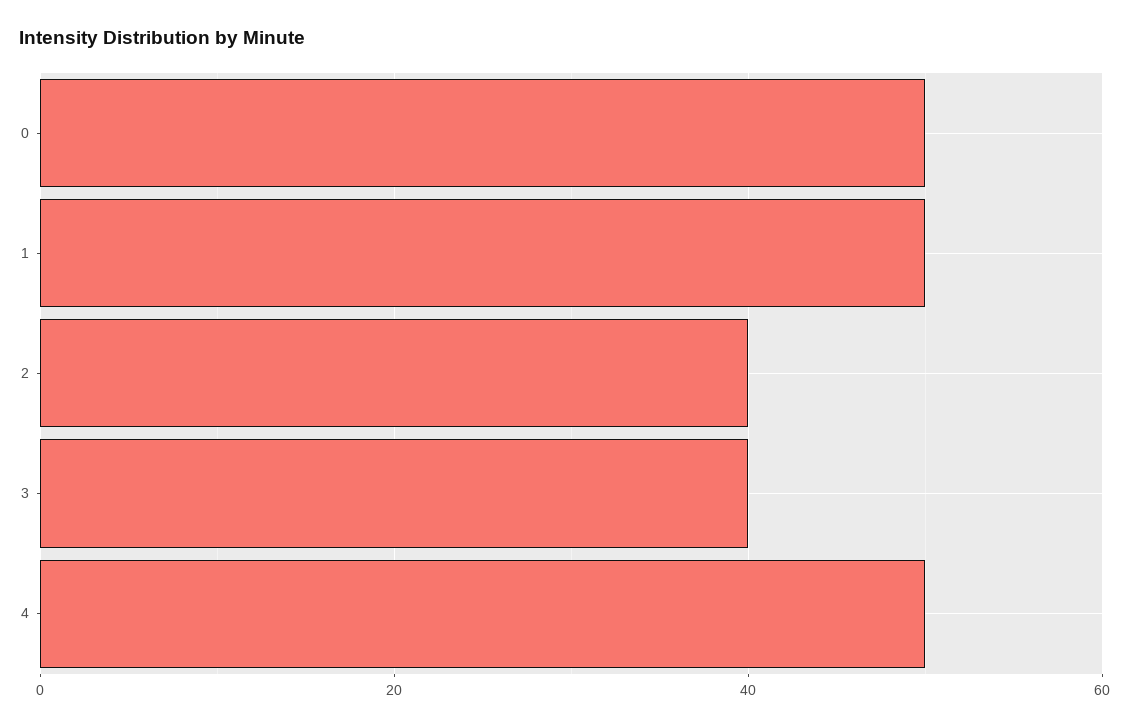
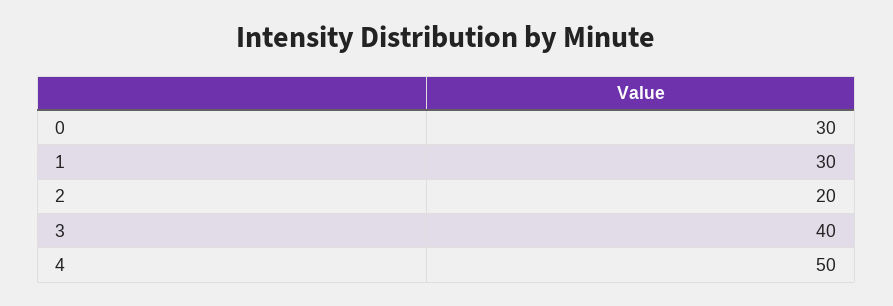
0: 50 -> 30
1: 50 -> 30
2: 40 -> 20

